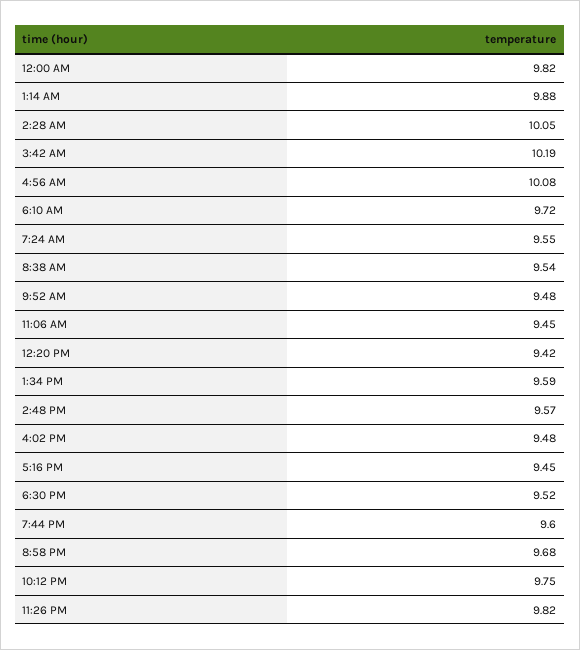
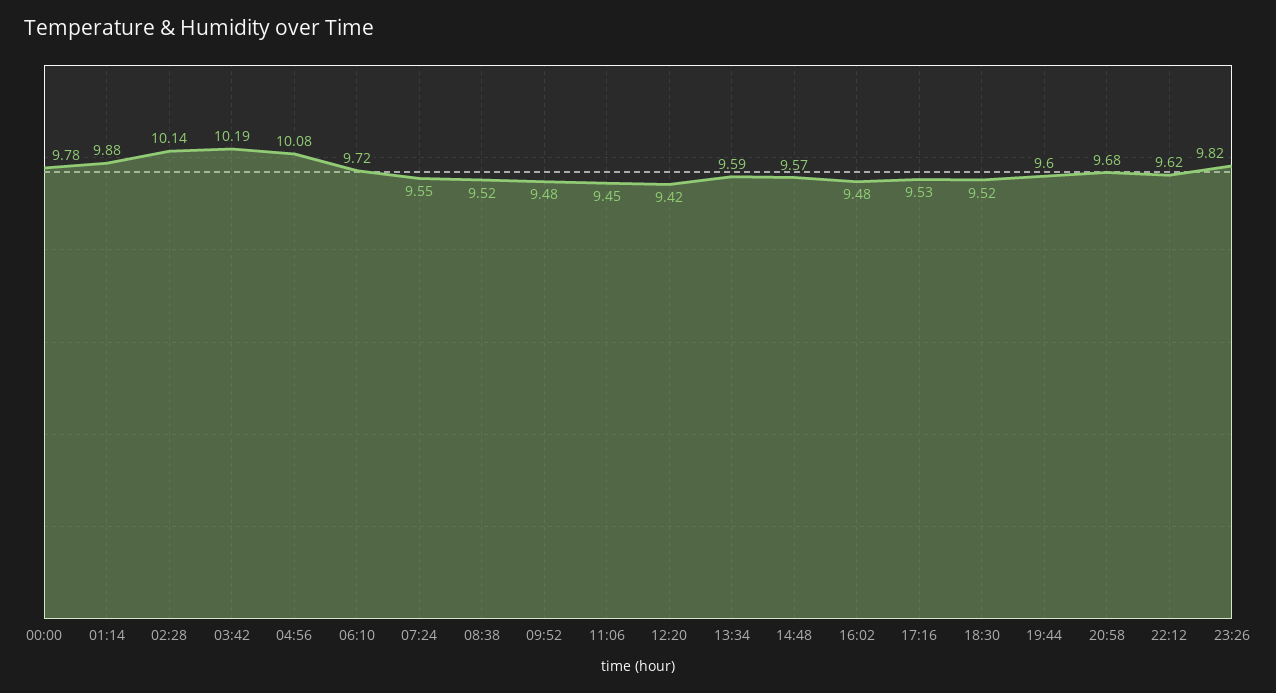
12:00 AM: 9.82 -> 9.78
2:28 AM: 10.05 -> 10.14
8:38 AM: 9.54 -> 9.52
5:16 PM: 9.45 -> 9.53
10:12 PM: 9.75 -> 9.62

